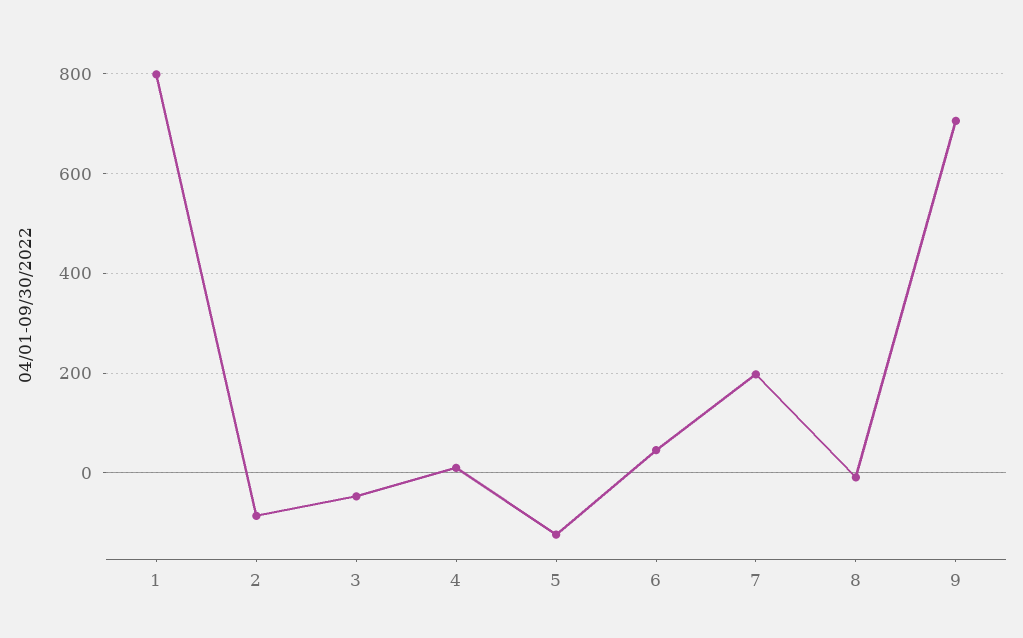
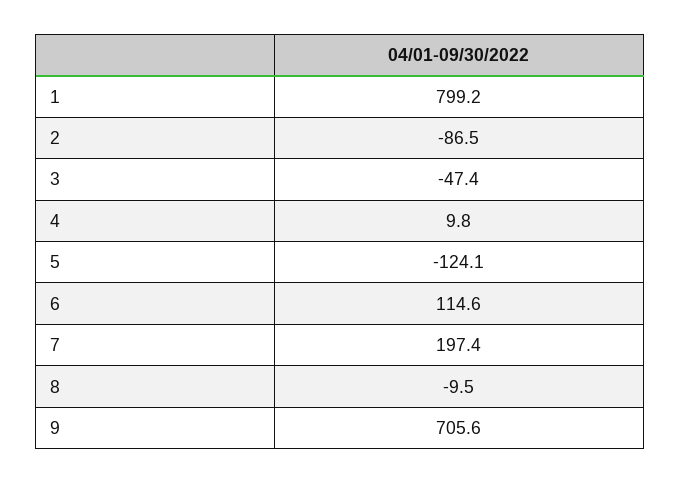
6: 40 -> 114.6

